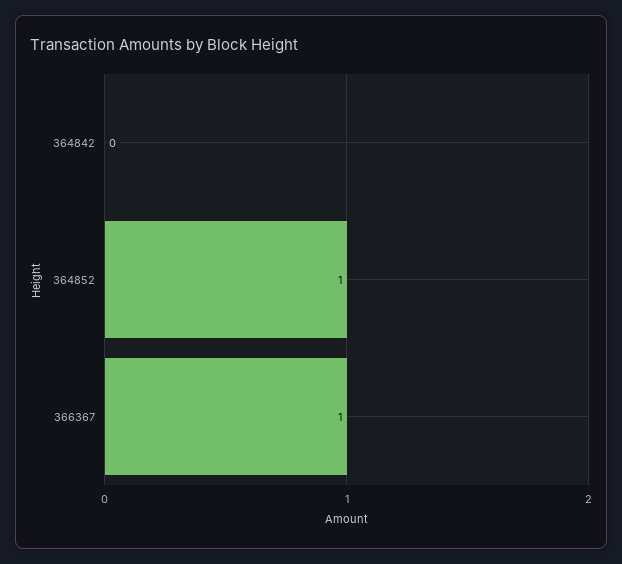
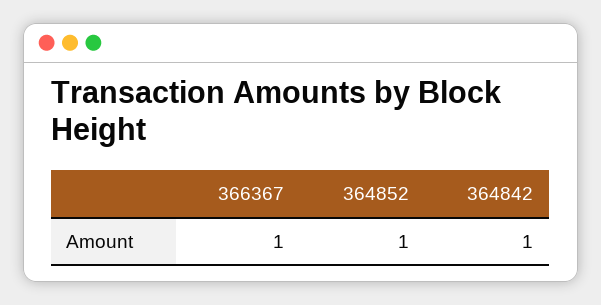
364842: 0 -> 1

